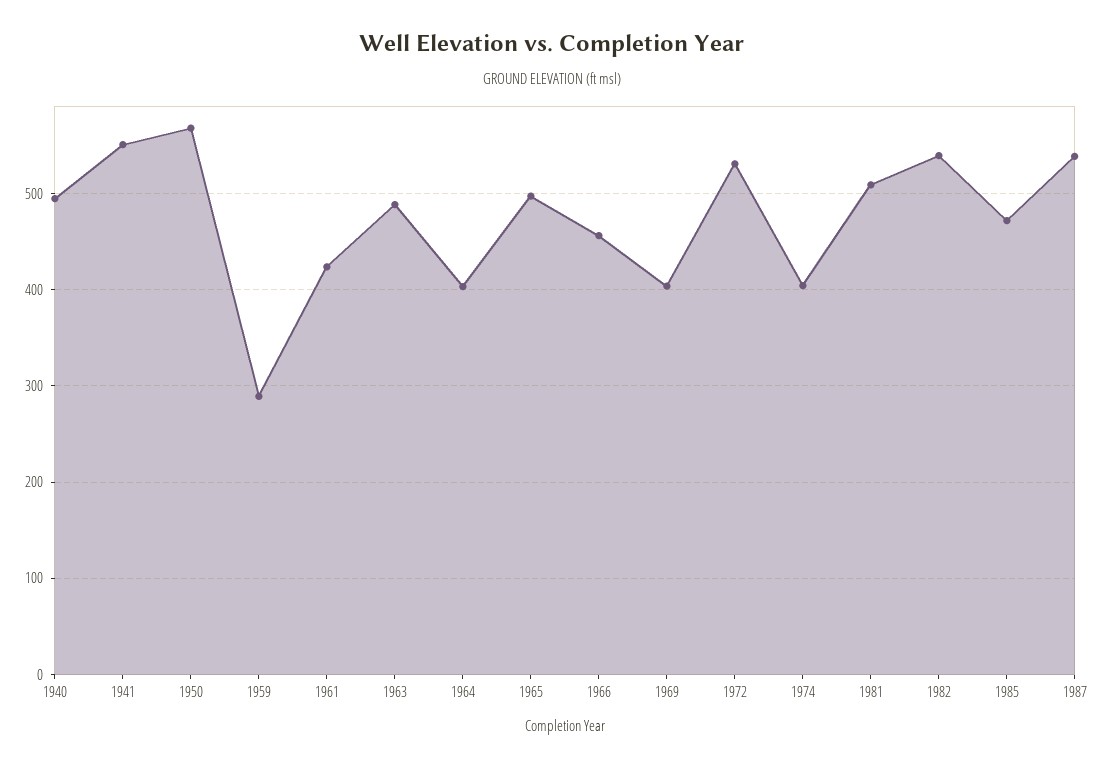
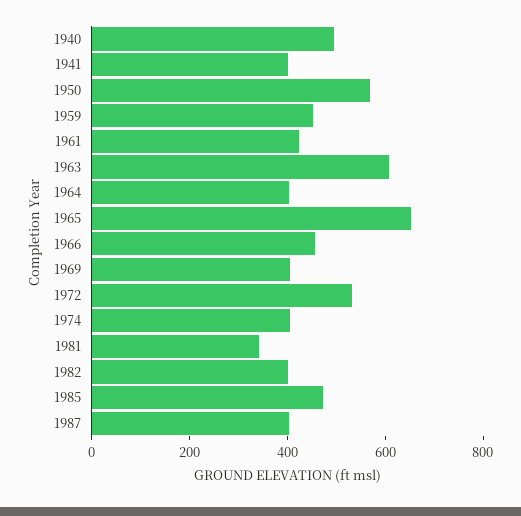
1941: 550 -> 400
1959: 290 -> 450
1963: 490 -> 600
1965: 500 -> 650
1981: 510 -> 350
1982: 540 -> 400
1987: 540 -> 400

